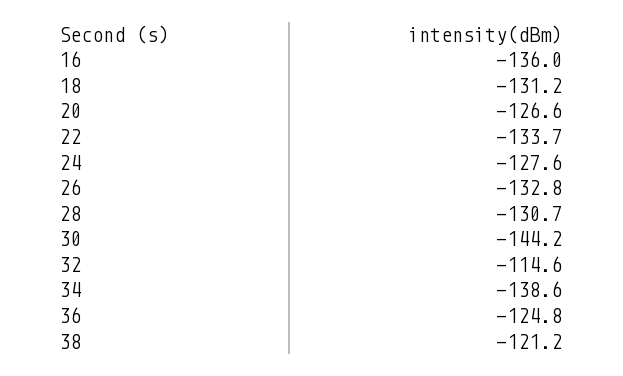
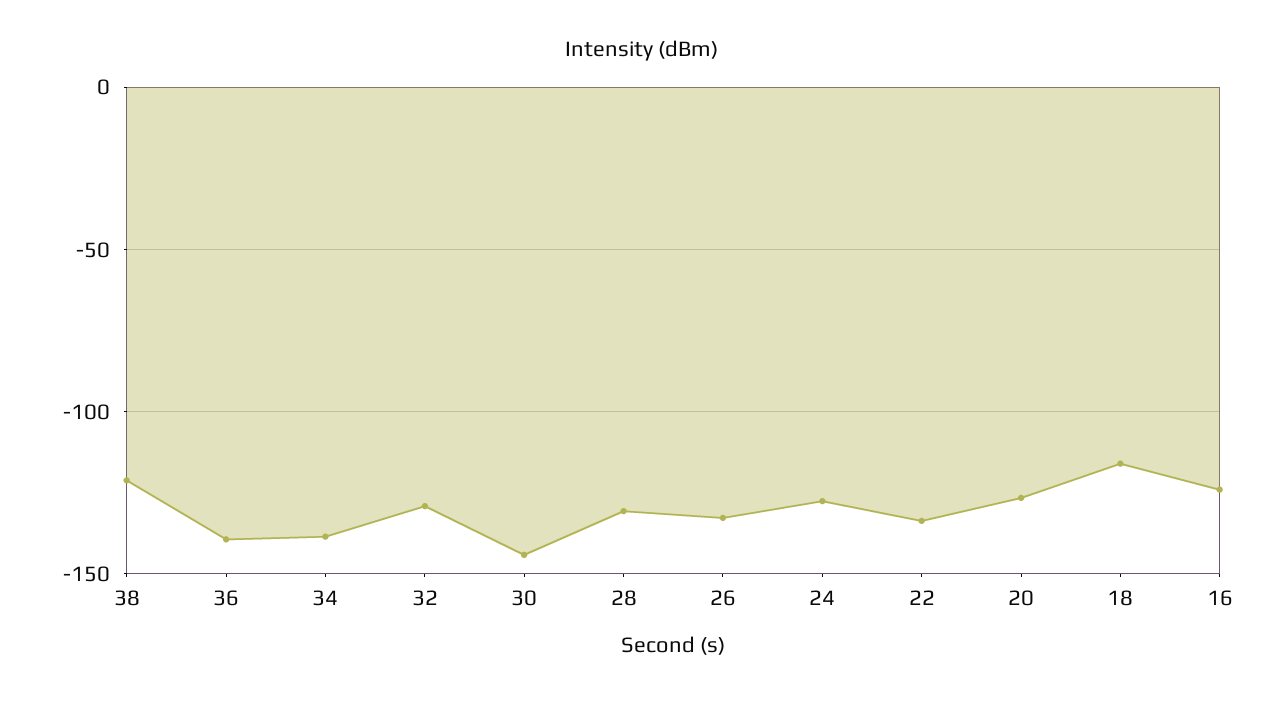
16: -136 -> -125
18: -131.2 -> -115
32: -114.6 -> -130
36: -124.8 -> -140

